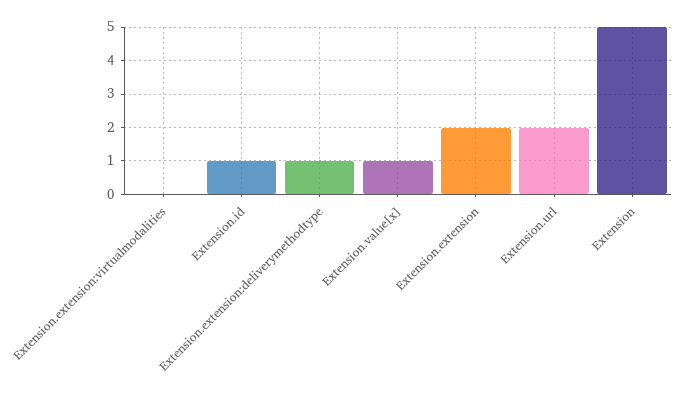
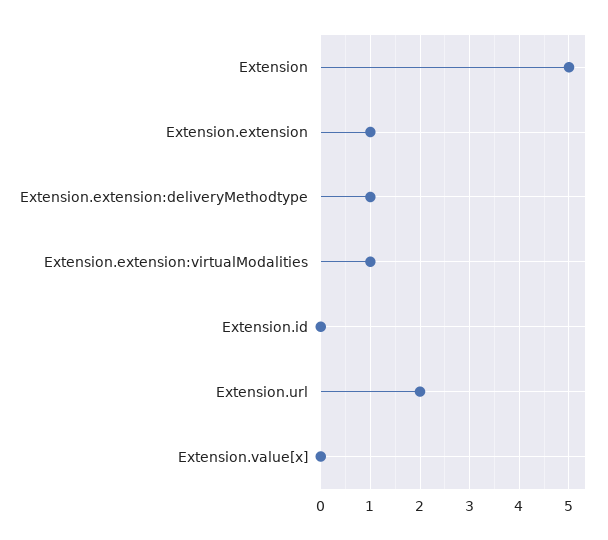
Extension.extension:virtualmodalities: 0 -> 1
Extension.id: 1 -> 0
Extension.value[x]: 1 -> 0
Extension.extension: 2 -> 1

